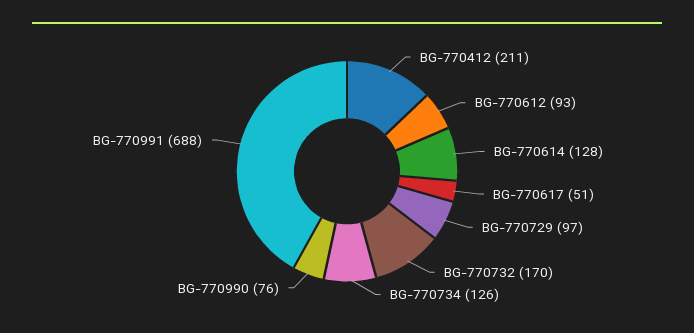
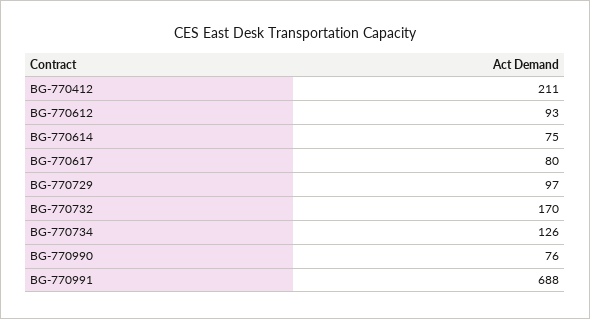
BG-770614: 128 -> 75
BG-770617: 51 -> 80

